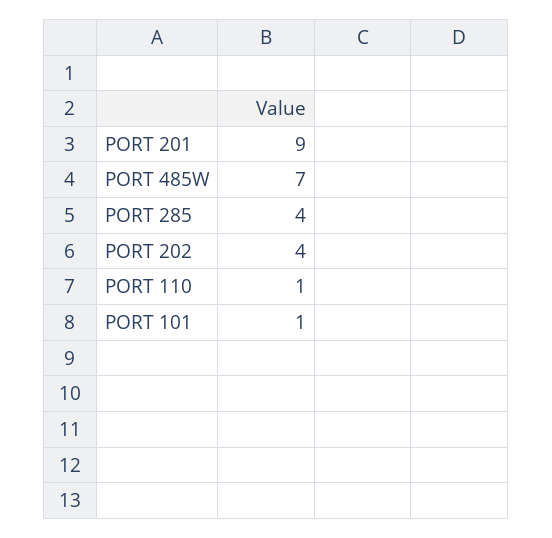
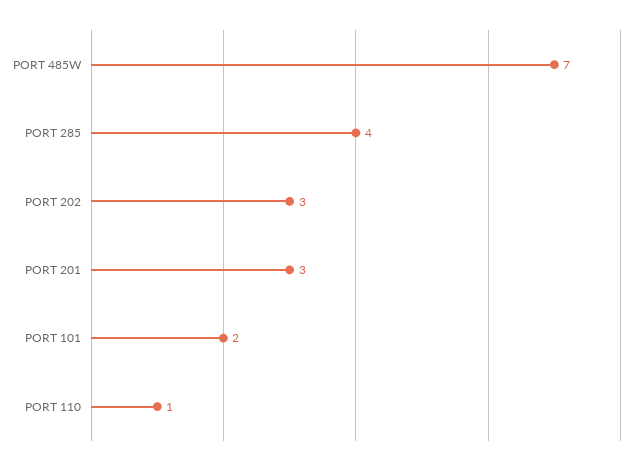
PORT 201: 9 -> 3
PORT 202: 4 -> 3
PORT 101: 1 -> 2

